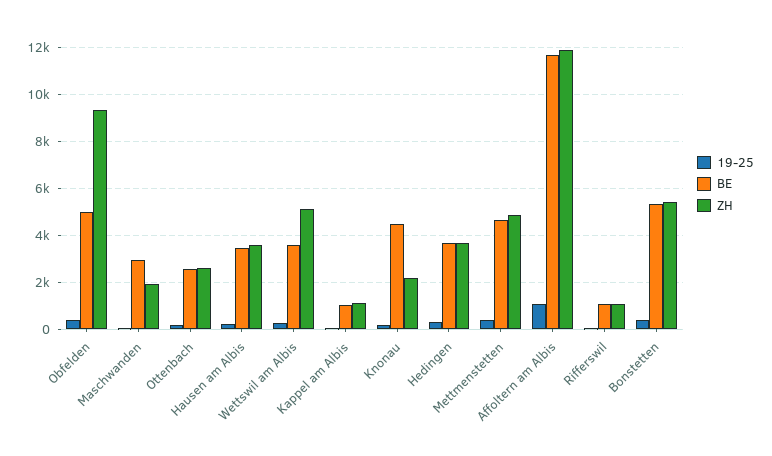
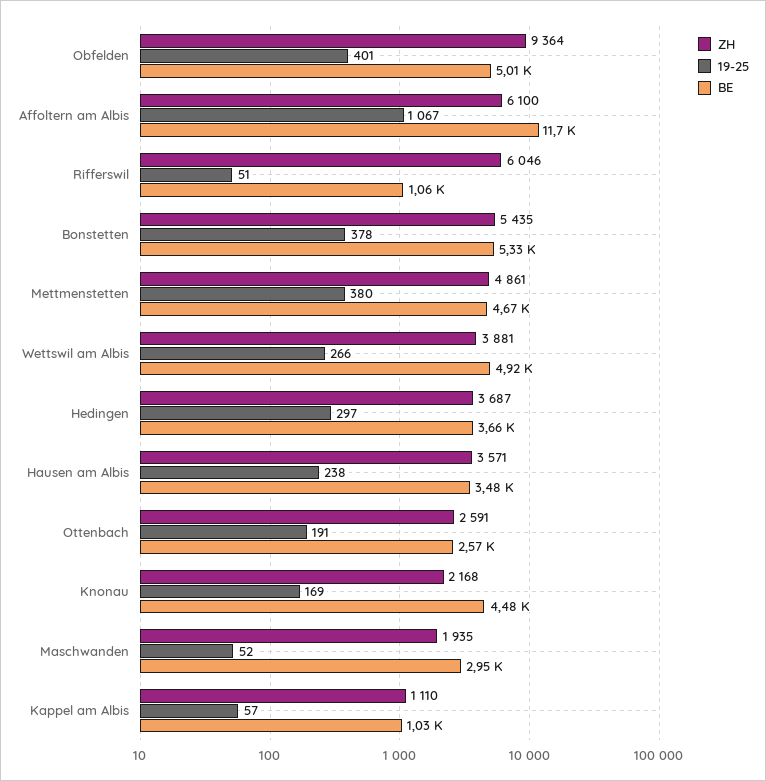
BE, Wettswil am Albis: 3500 -> 4920
ZH, Wettswil am Albis: 5000 -> 3881
ZH, Affoltern am Albis: 12000 -> 6100
ZH, Rifferswil: 1000 -> 6046

